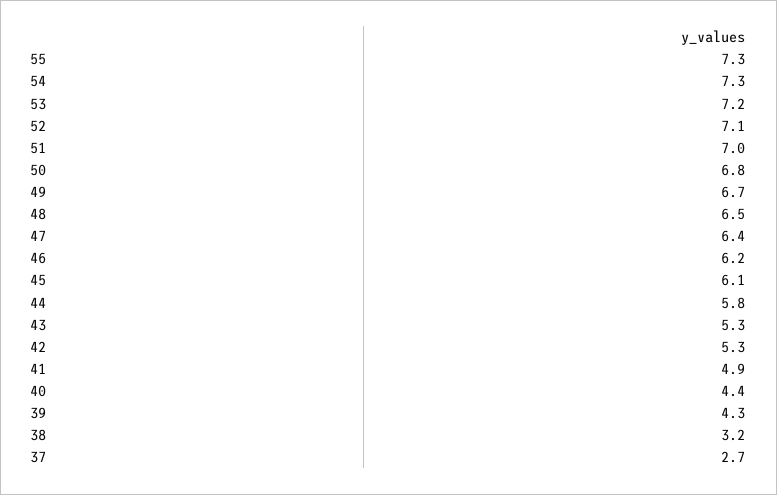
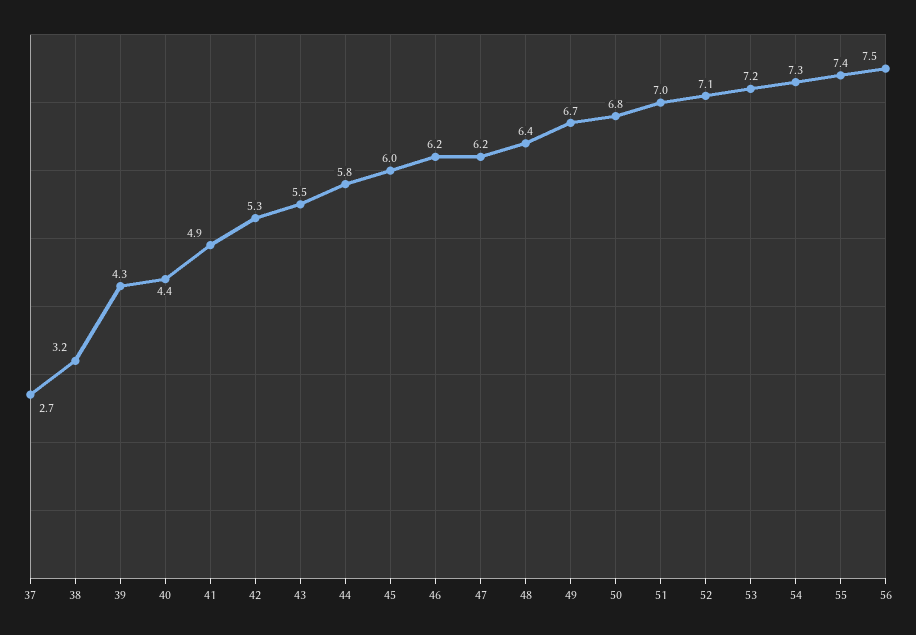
55: 7.3 -> 7.4
48: 6.5 -> 6.4
47: 6.4 -> 6.2
45: 6.1 -> 6
43: 5.3 -> 5.5
56: none -> 7.5

